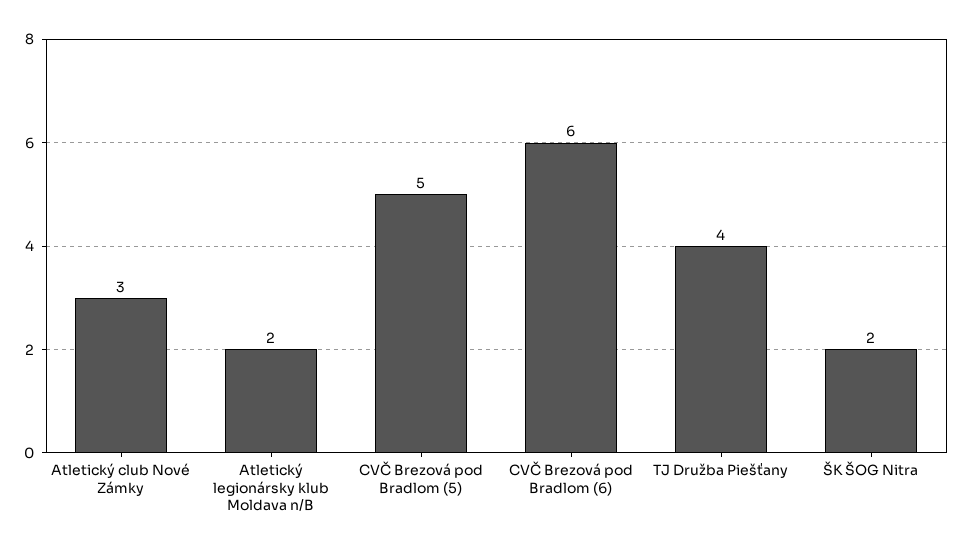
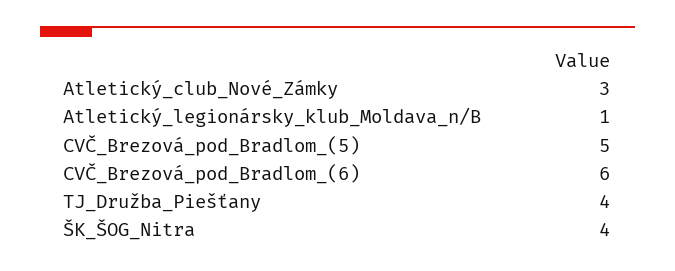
Atletický legionársky klub Moldava n/B: 2 -> 1
ŠK ŠOG Nitra: 2 -> 4

